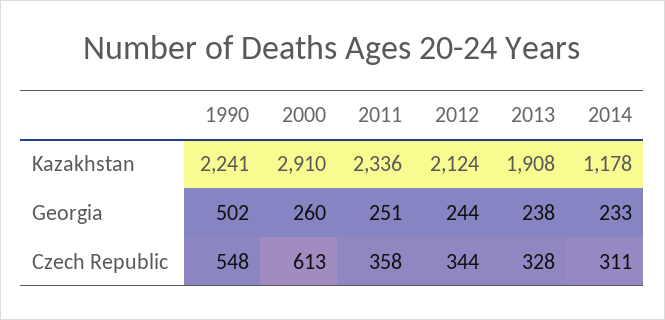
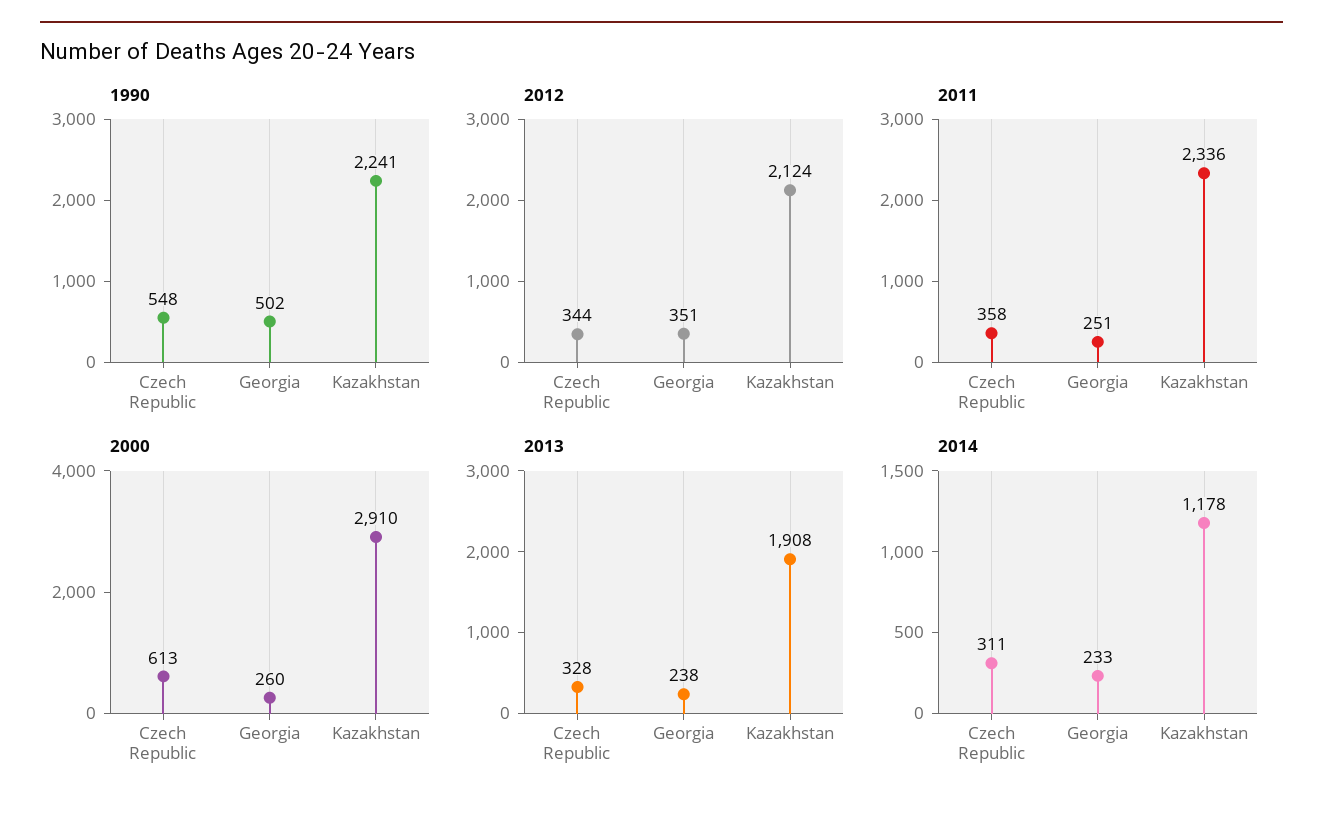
2012, Georgia: 244 -> 351

